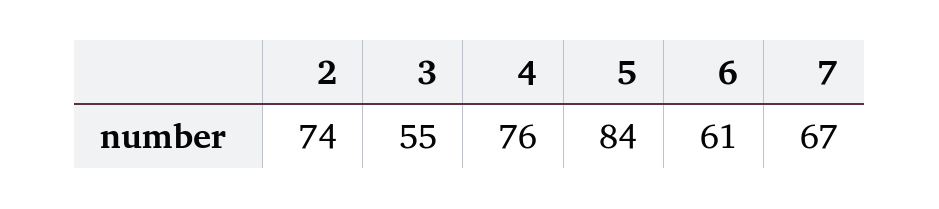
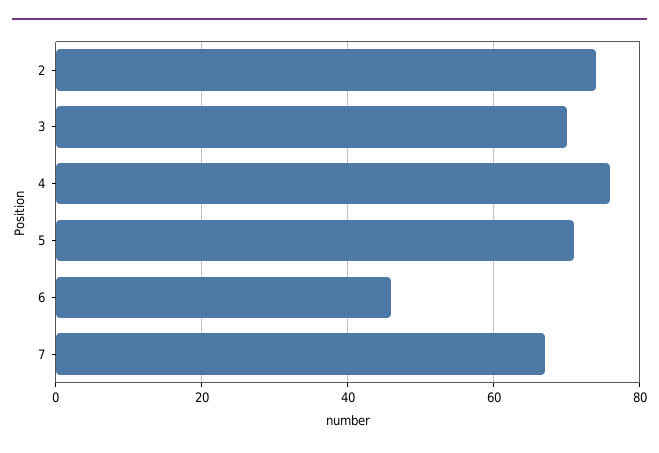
3: 55 -> 70
5: 84 -> 70
6: 61 -> 45

